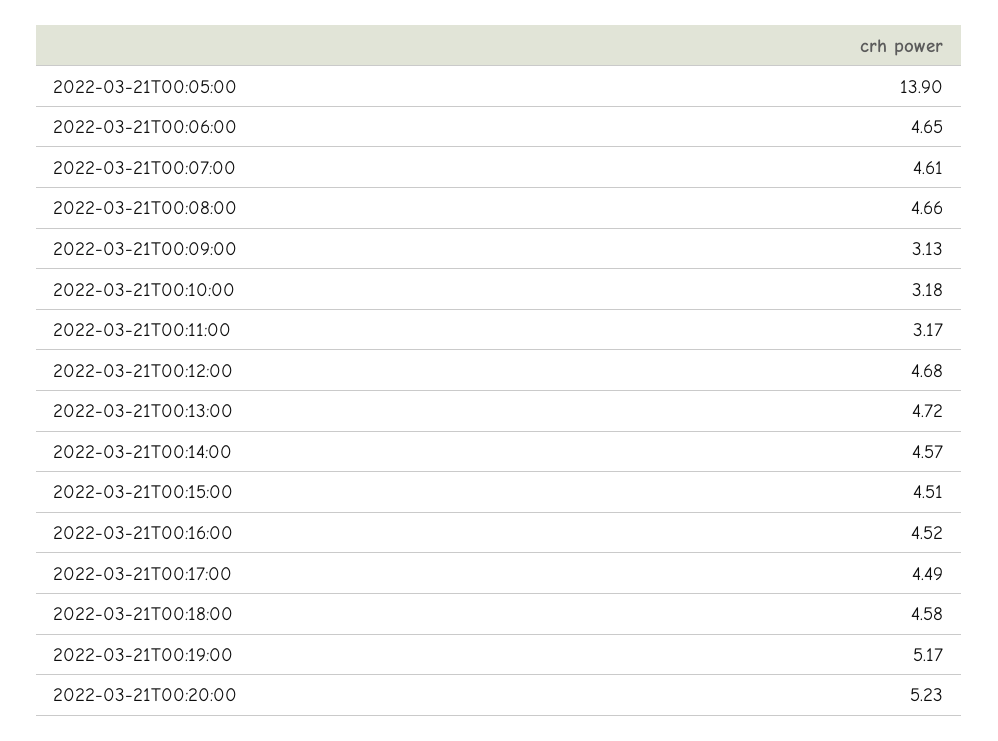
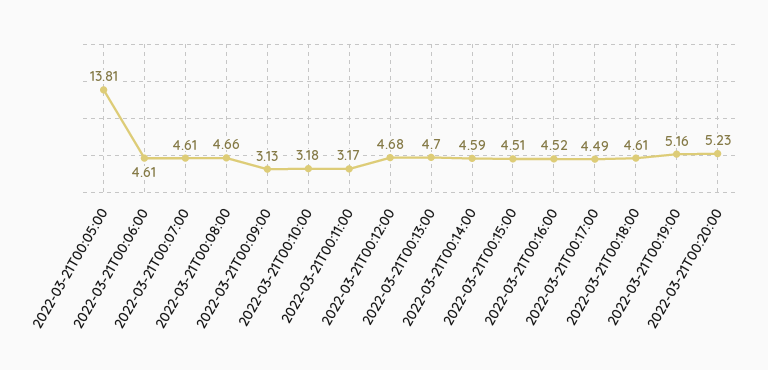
2022-03-21T00:05:00: 13.9 -> 13.81
2022-03-21T00:06:00: 4.65 -> 4.61
2022-03-21T00:13:00: 4.72 -> 4.7
2022-03-21T00:14:00: 4.57 -> 4.59
2022-03-21T00:18:00: 4.58 -> 4.61
2022-03-21T00:19:00: 5.17 -> 5.16

